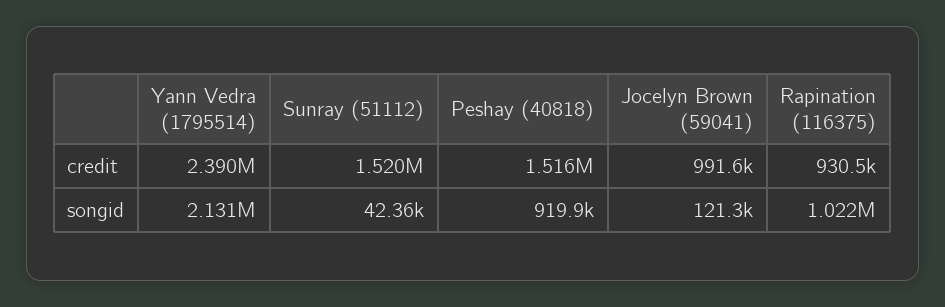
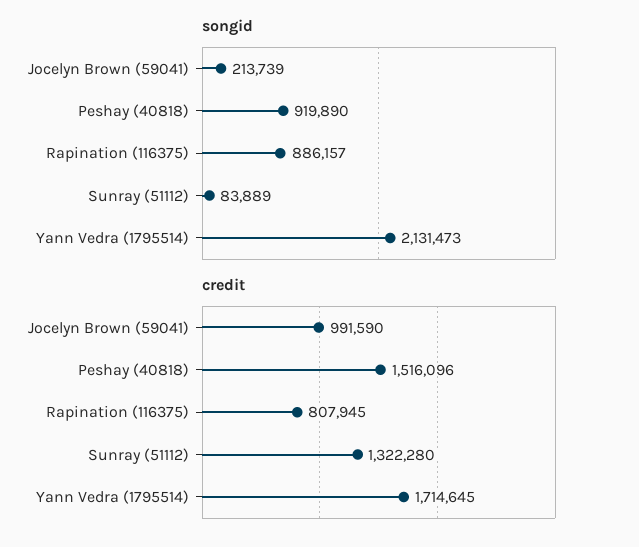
credit, Yann Vedra (1795514): 2390000 -> 1714645
credit, Sunray (51112): 1520000 -> 1322280
credit, Rapination (116375): 930500 -> 807945
songid, Sunray (51112): 42360 -> 83889
songid, Jocelyn Brown (59041): 121300 -> 213739
songid, Rapination (116375): 1022000 -> 886157

